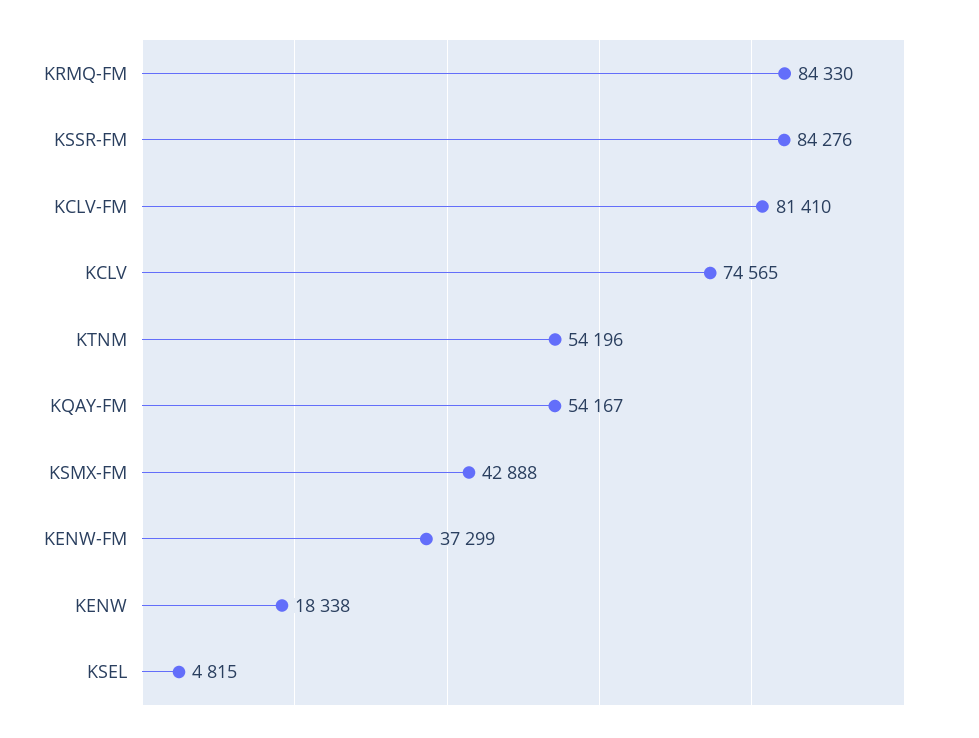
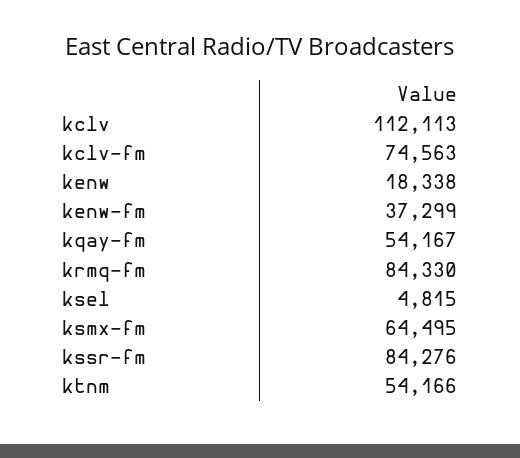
KCLV-FM: 81410 -> 74563
KCLV: 74565 -> 112113
KTNM: 54196 -> 54166
KSMX-FM: 42888 -> 64495

